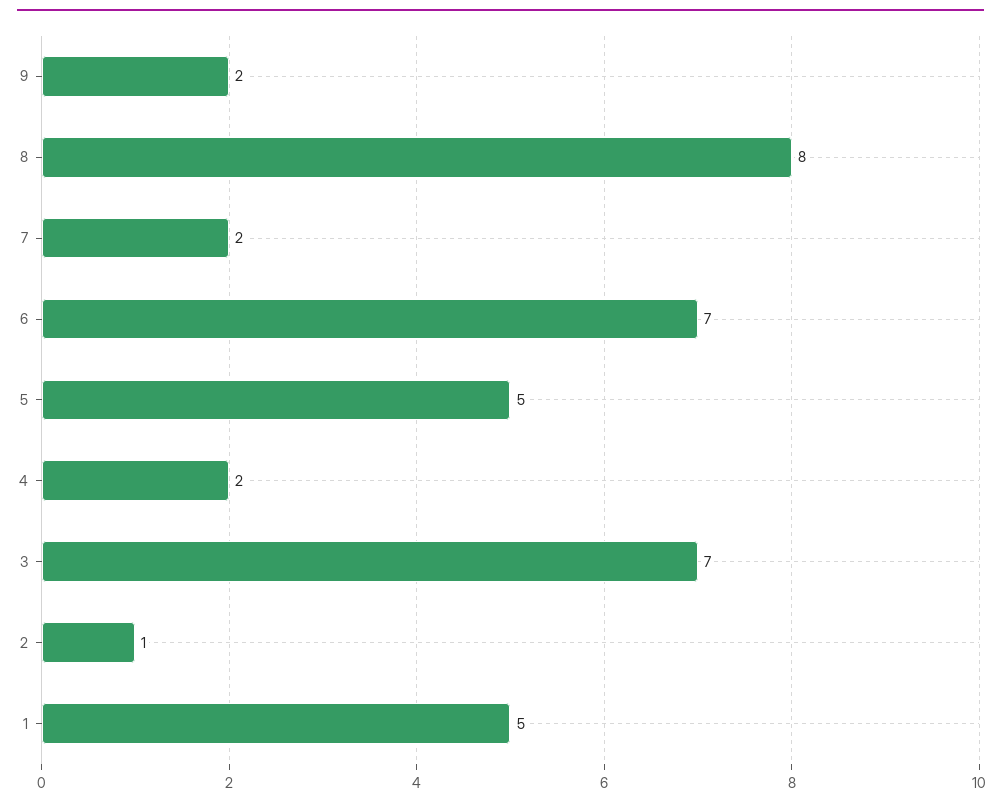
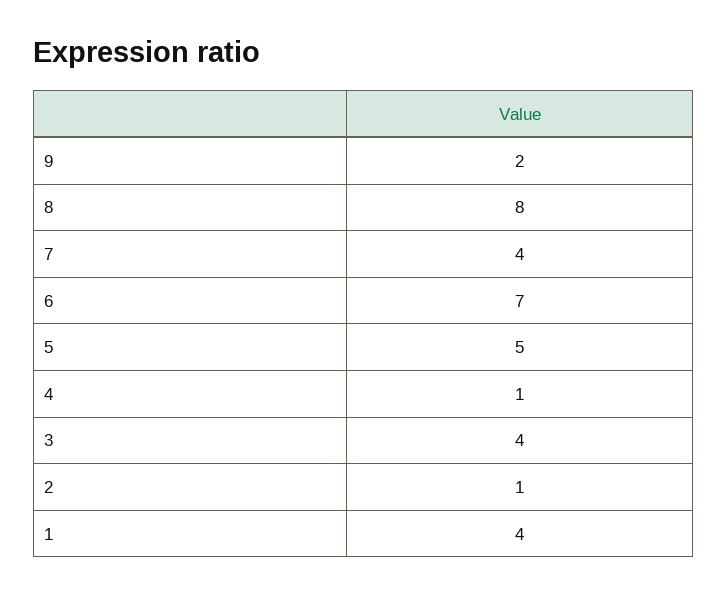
7: 2 -> 4
4: 2 -> 1
3: 7 -> 4
1: 5 -> 4

